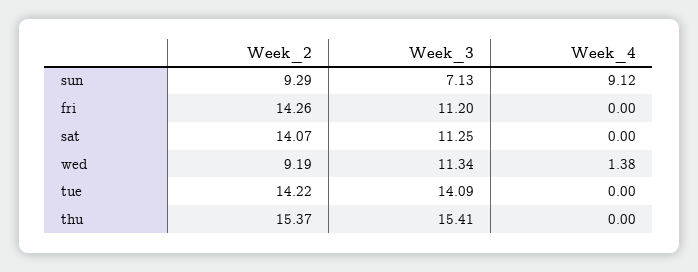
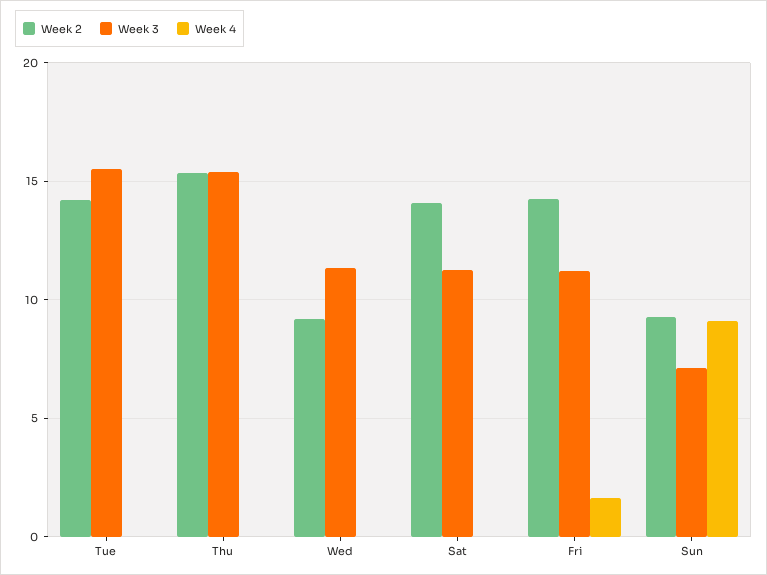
Week_4, fri: 0 -> 1.5
Week_4, wed: 1.38 -> 0
Week_3, tue: 14.09 -> 15.5

